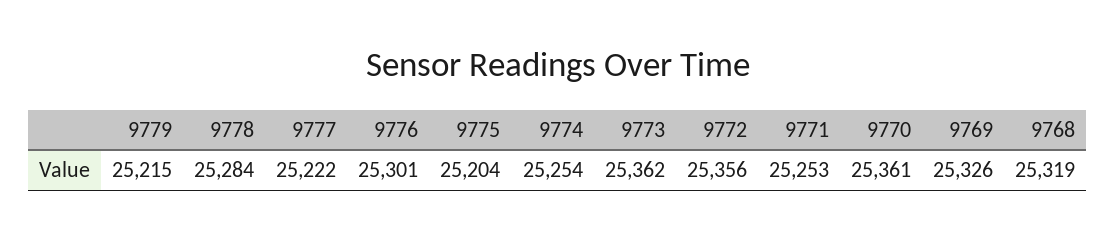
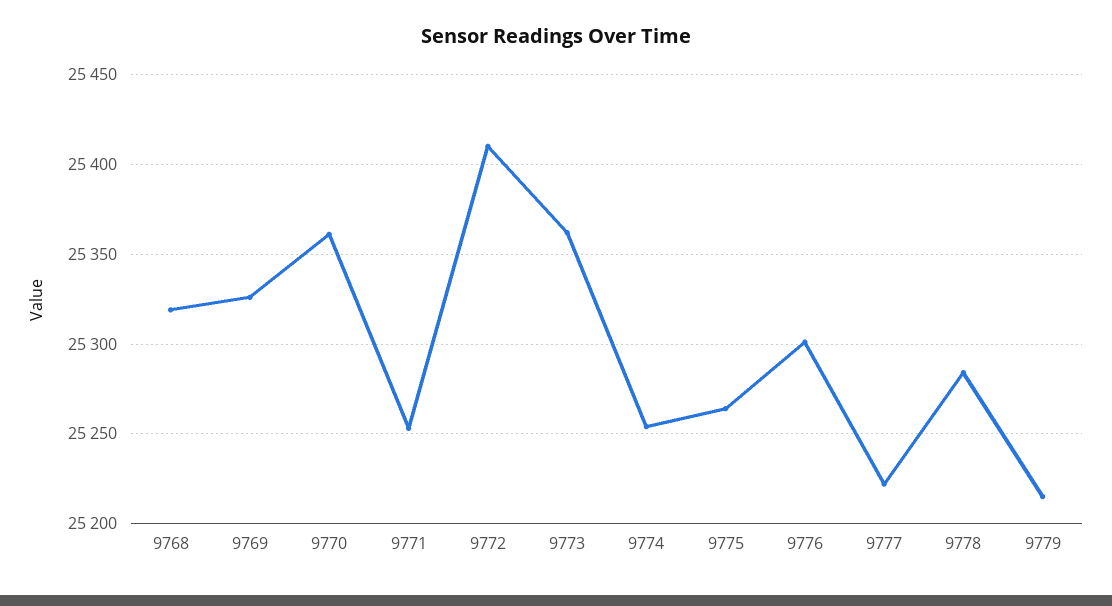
9775: 25204 -> 25265
9772: 25356 -> 25410

